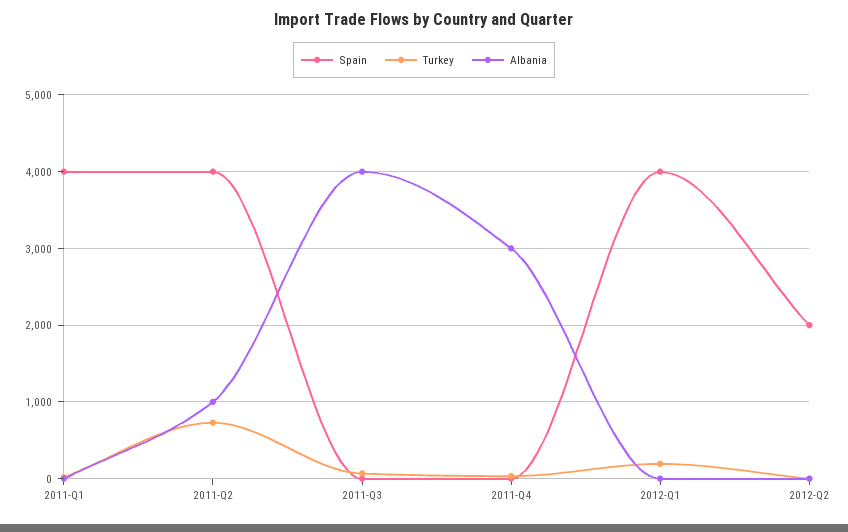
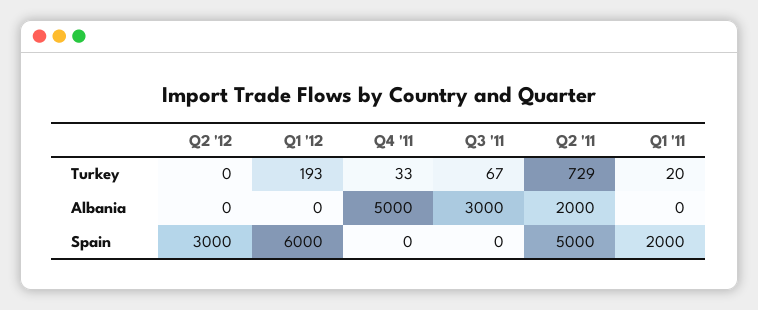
Spain, 2011-Q1: 4000 -> 2000
Spain, 2011-Q2: 4000 -> 5000
Albania, 2011-Q2: 1000 -> 2000
Albania, 2011-Q3: 4000 -> 3000
Albania, 2011-Q4: 3000 -> 5000
Spain, 2012-Q1: 4000 -> 6000
Spain, 2012-Q2: 2000 -> 3000

